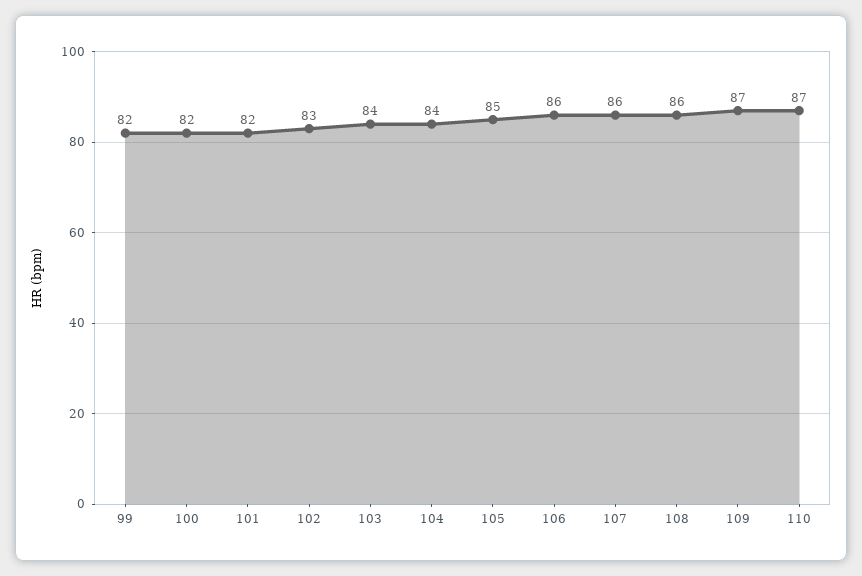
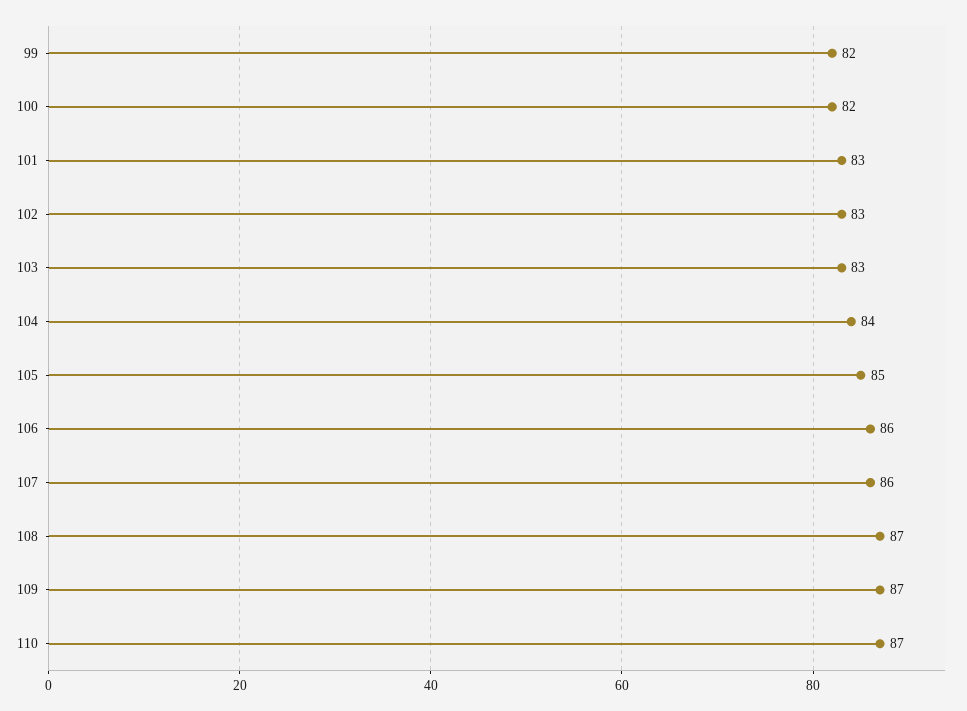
101: 82 -> 83
103: 84 -> 83
108: 86 -> 87

